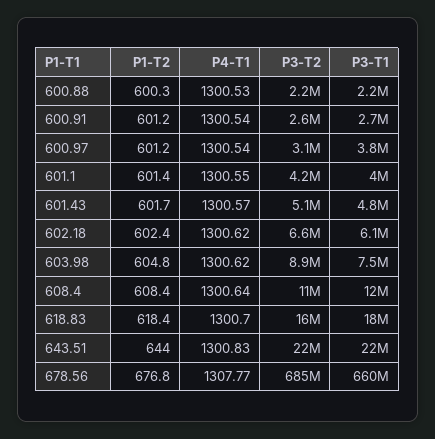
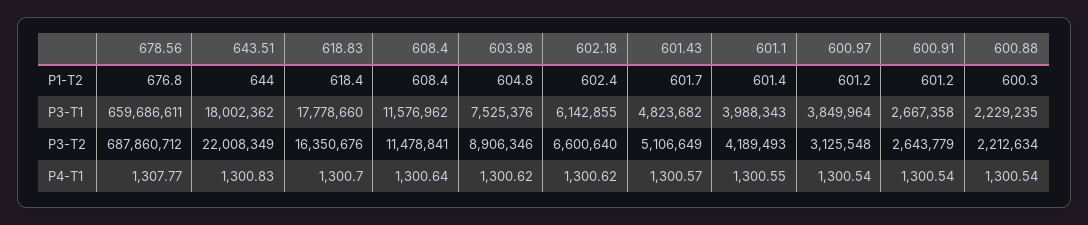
P4-T1, 600.88: 1300.53 -> 1300.54
P3-T1, 643.51: 22000000 -> 18002362
P3-T2, 678.56: 685000000 -> 687860712

